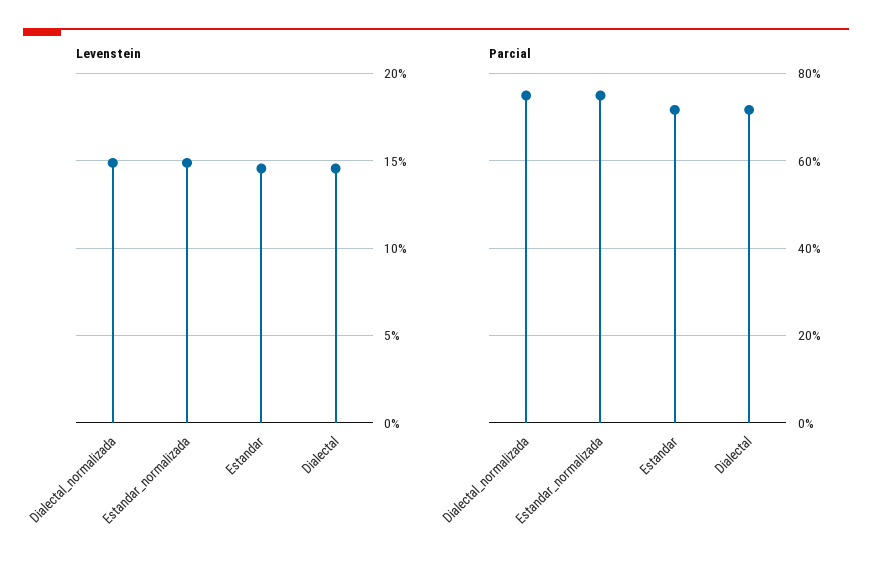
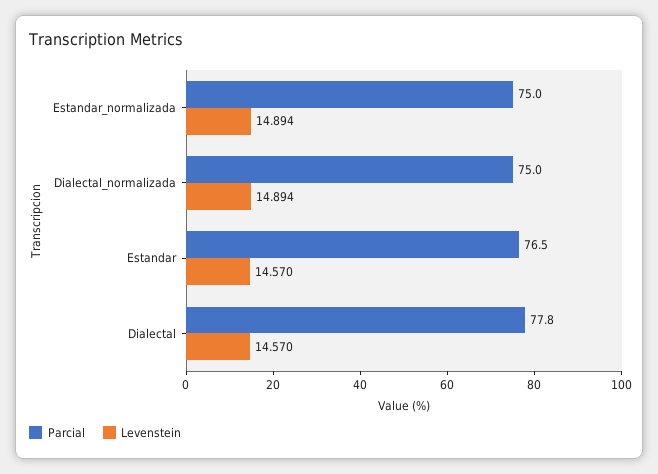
Parcial, Estandar: 72 -> 76.5
Parcial, Dialectal: 72 -> 77.8

